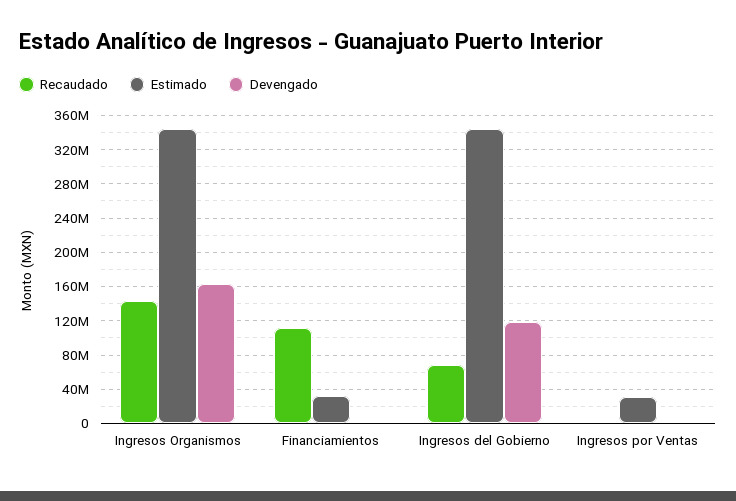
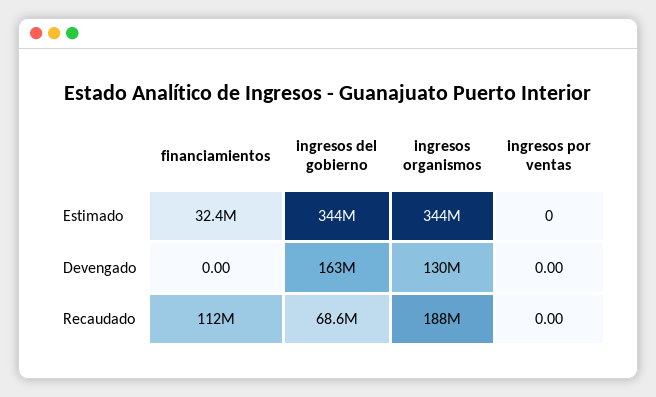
Recaudado, Ingresos Organismos: 140000000 -> 188000000
Devengado, Ingresos Organismos: 160000000 -> 130000000
Devengado, Ingresos del Gobierno: 120000000 -> 163000000
Estimado, Ingresos por Ventas: 30000000 -> 0

